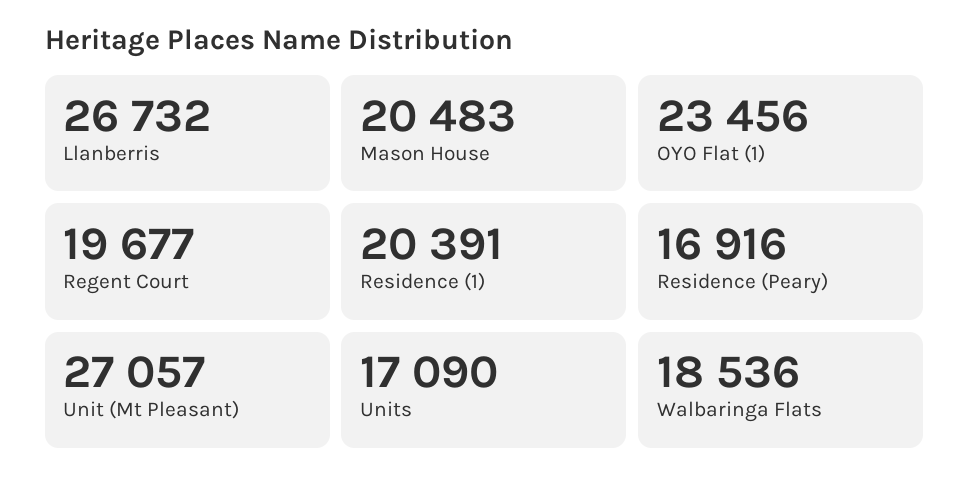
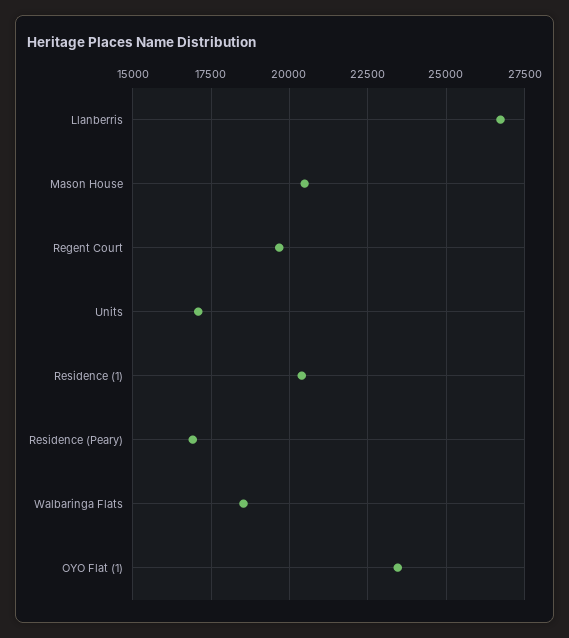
Unit (Mt Pleasant): 27057 -> none

